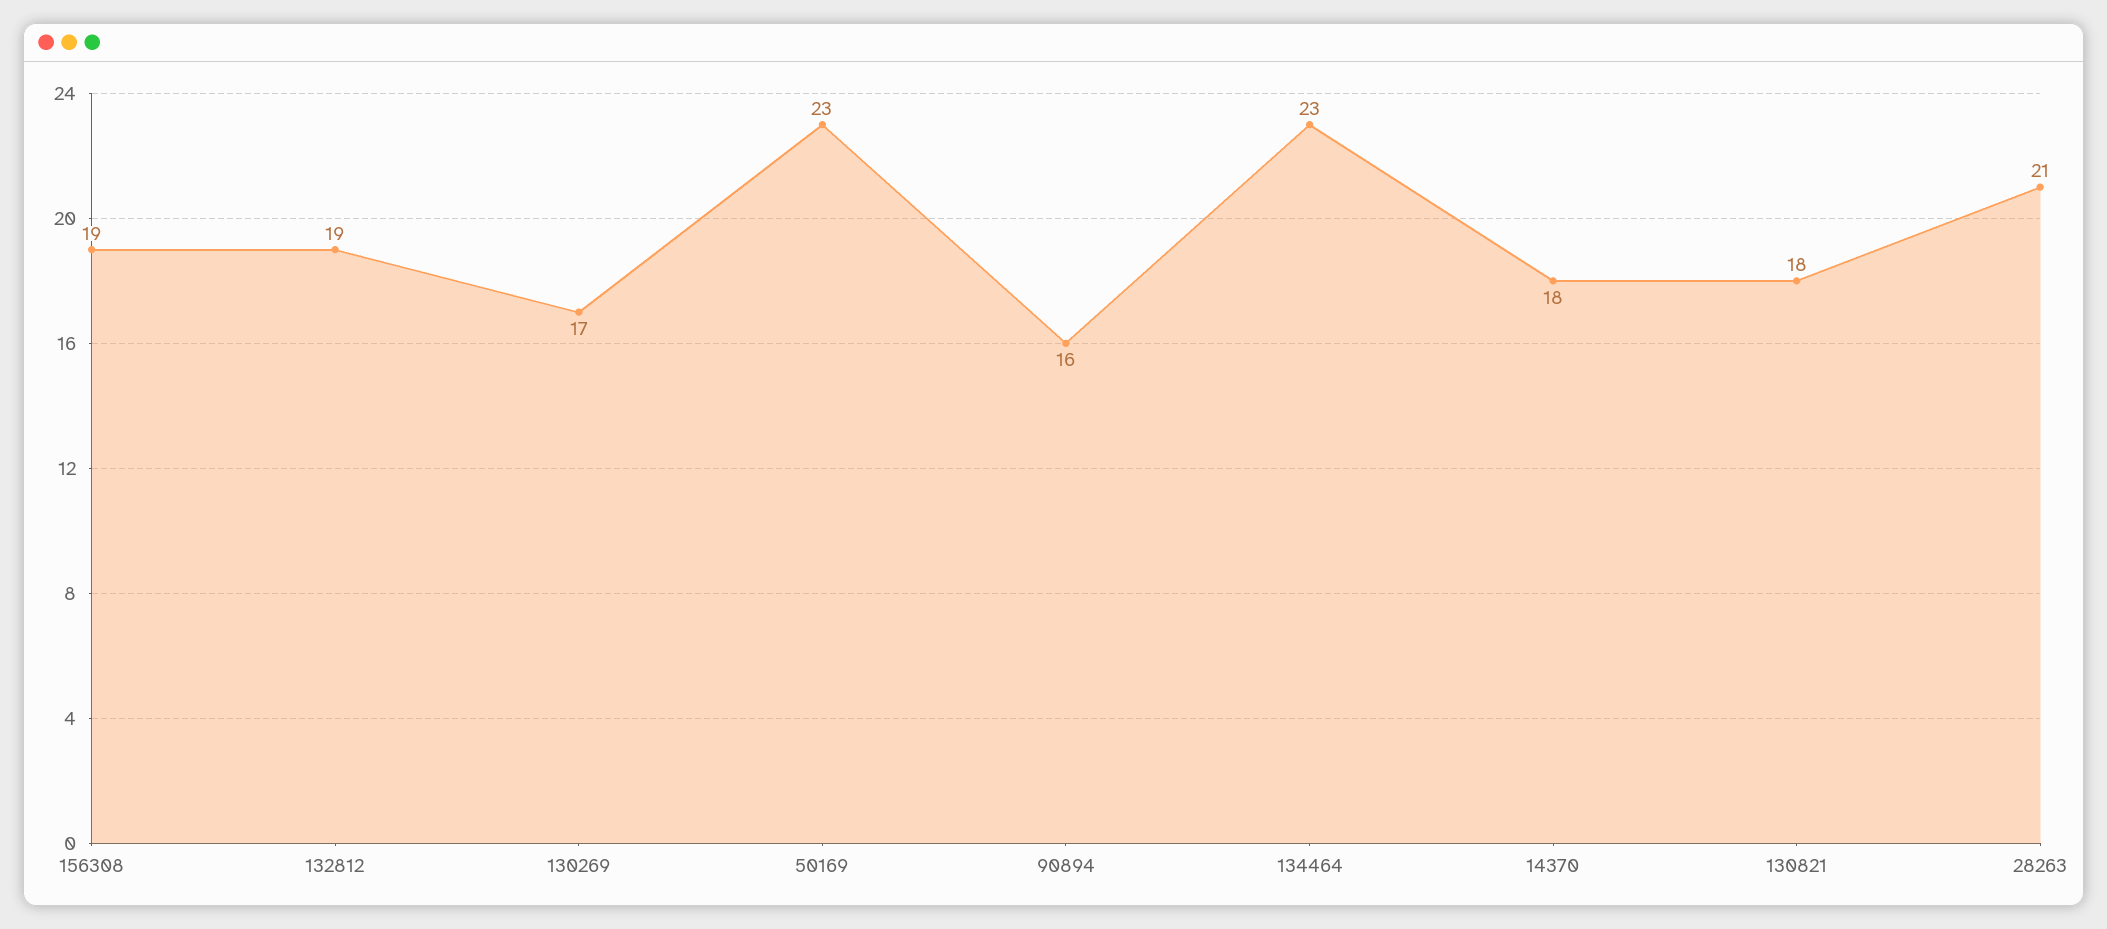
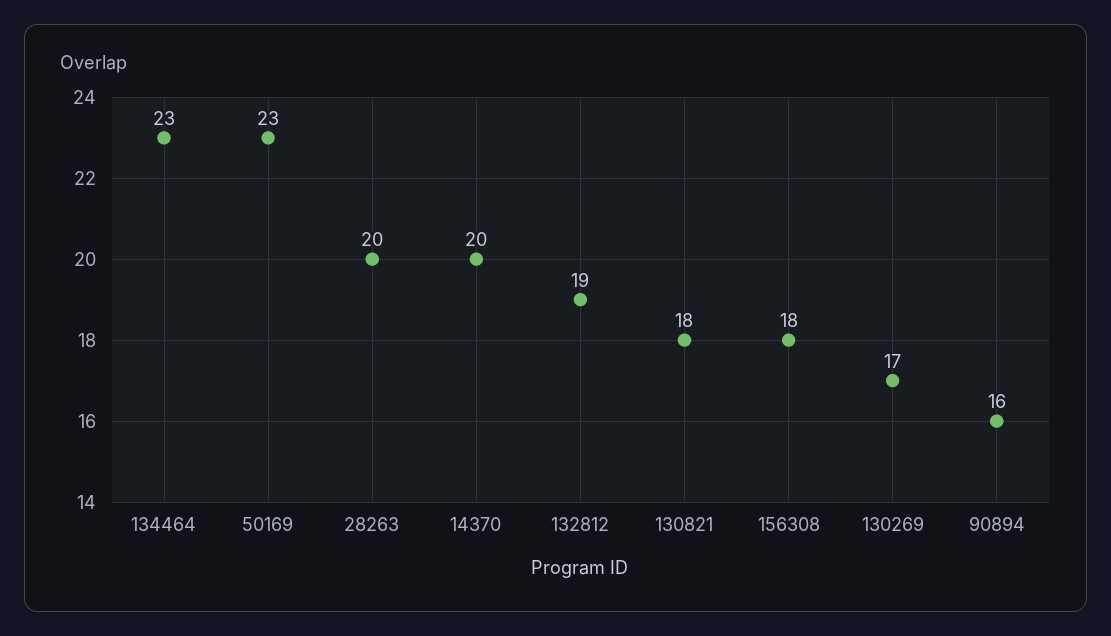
156308: 19 -> 18
14370: 18 -> 20
28263: 21 -> 20

